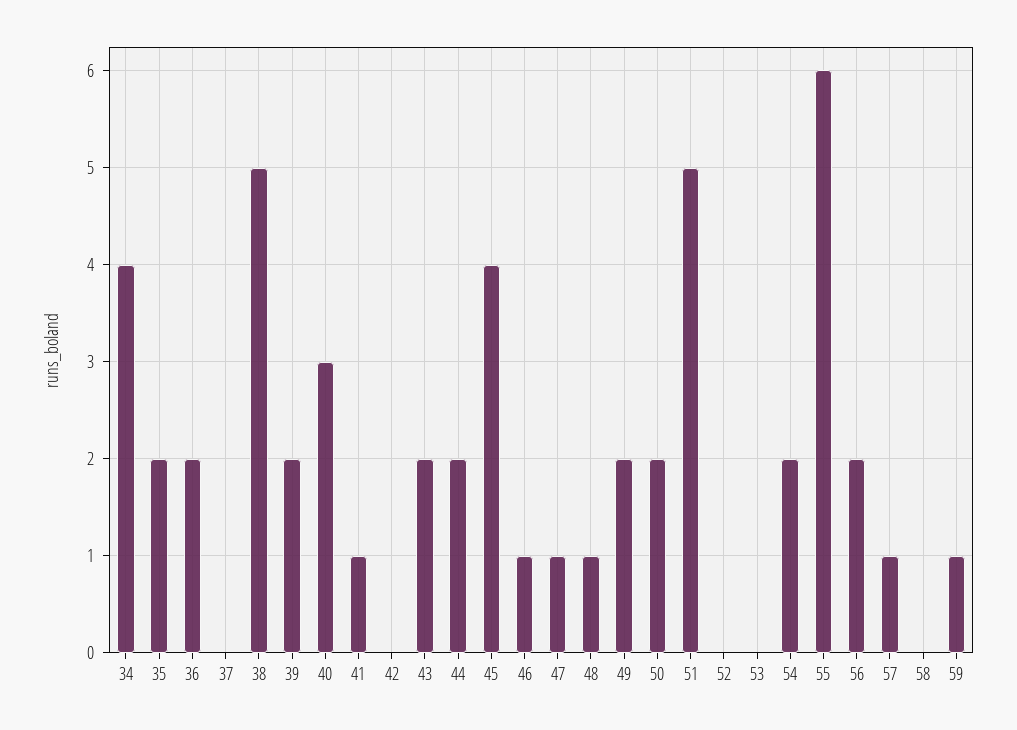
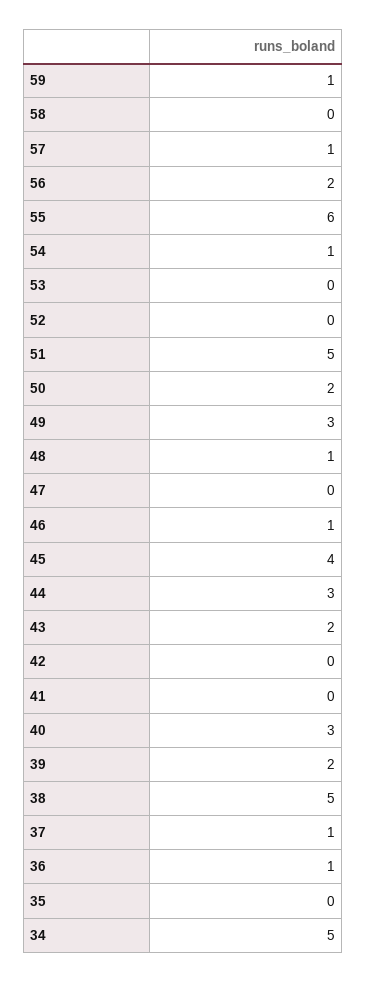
34: 4 -> 5
35: 2 -> 0
36: 2 -> 1
37: 0 -> 1
41: 1 -> 0
44: 2 -> 3
47: 1 -> 0
49: 2 -> 3
54: 2 -> 1

